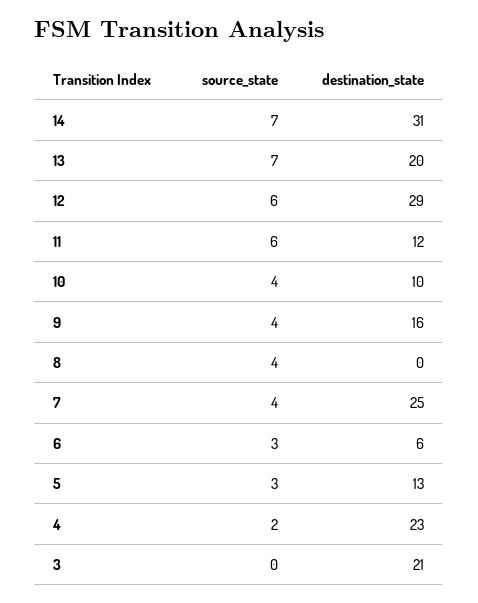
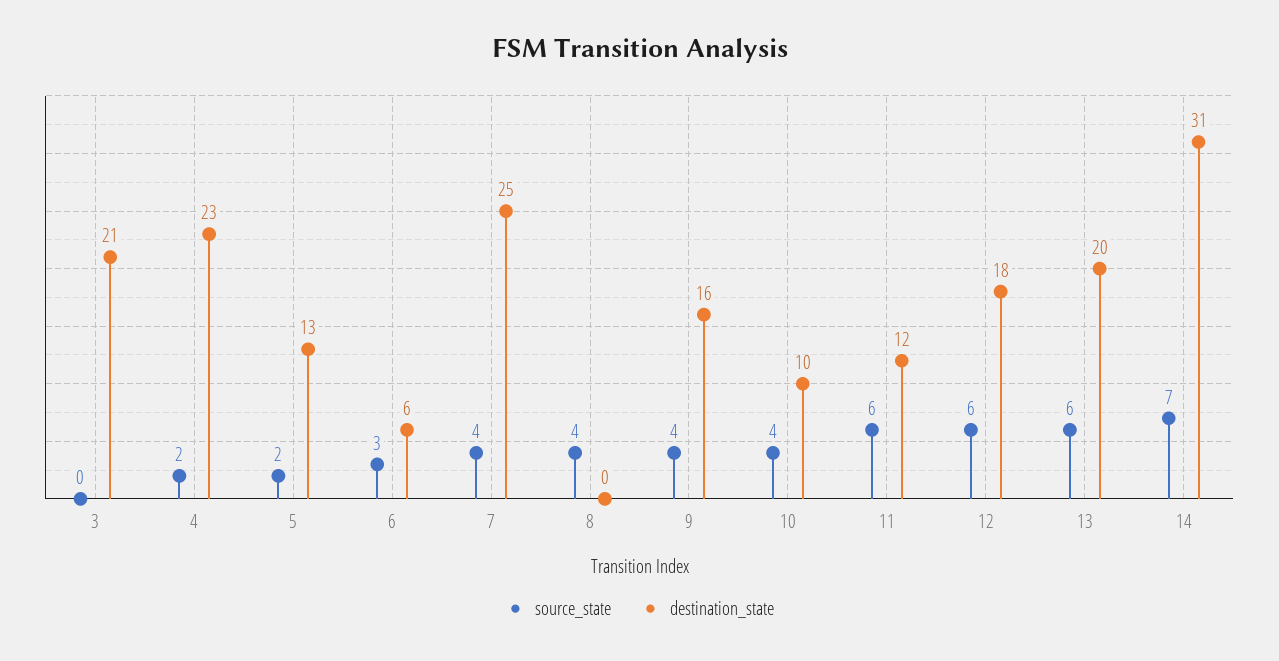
source_state, 13: 7 -> 6
destination_state, 12: 29 -> 18
source_state, 5: 3 -> 2

